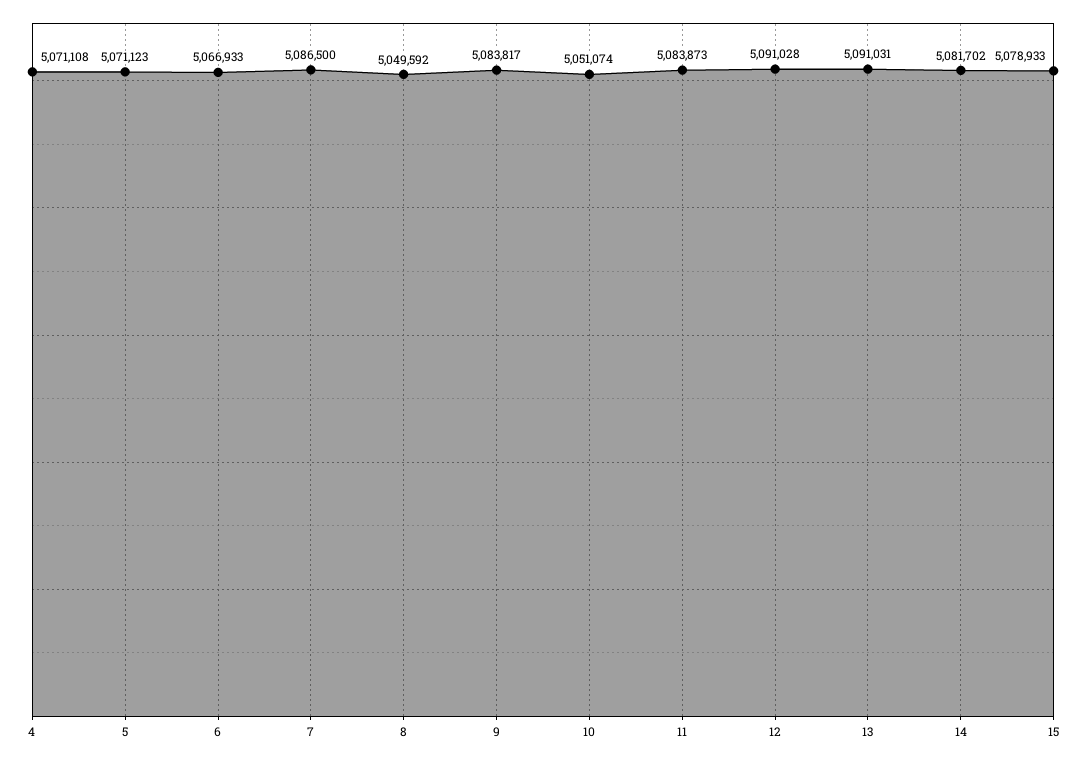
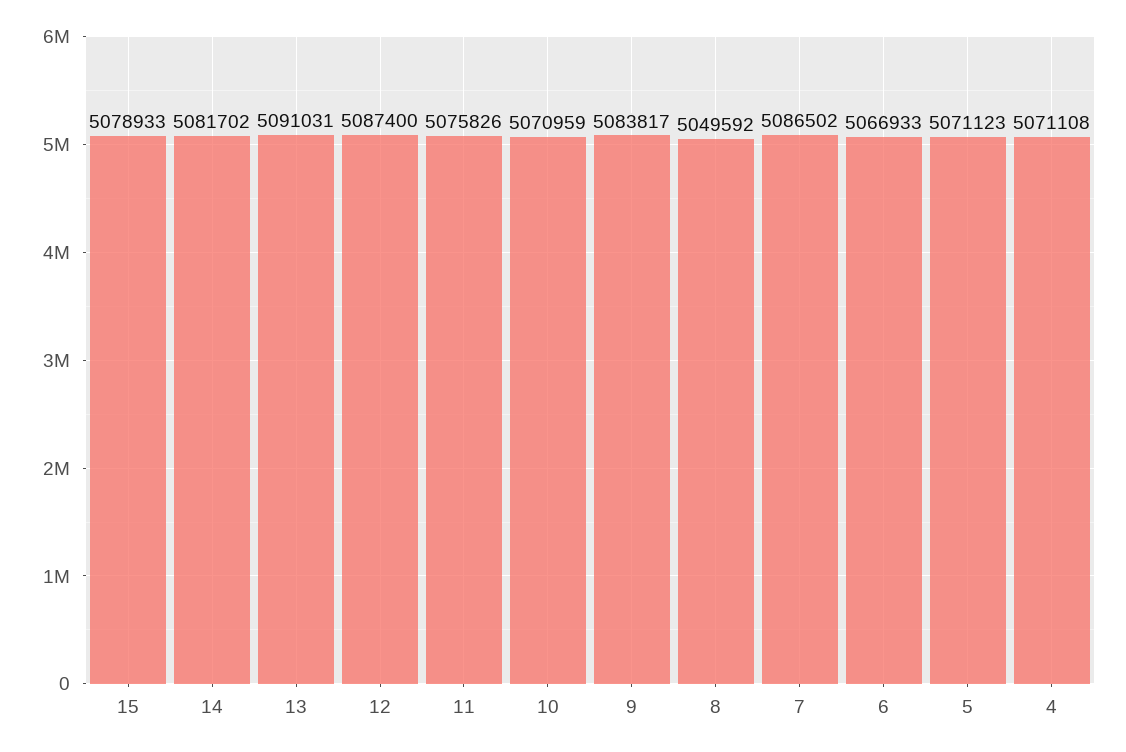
7: 5086500 -> 5086502
10: 5051074 -> 5070959
11: 5083873 -> 5075826
12: 5091028 -> 5087400

